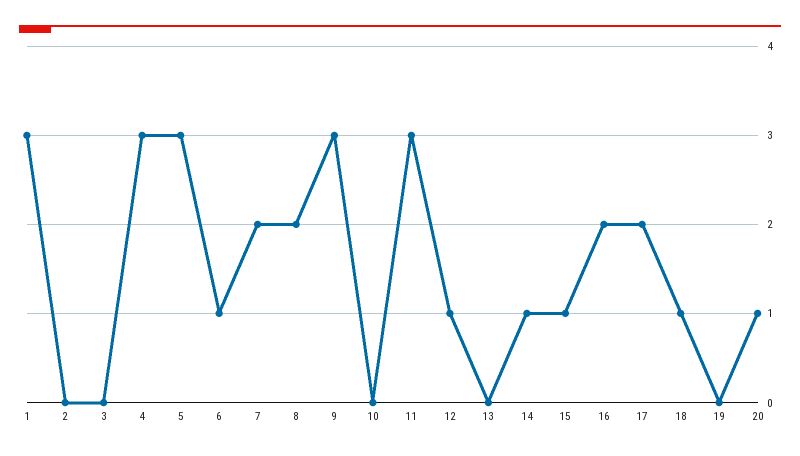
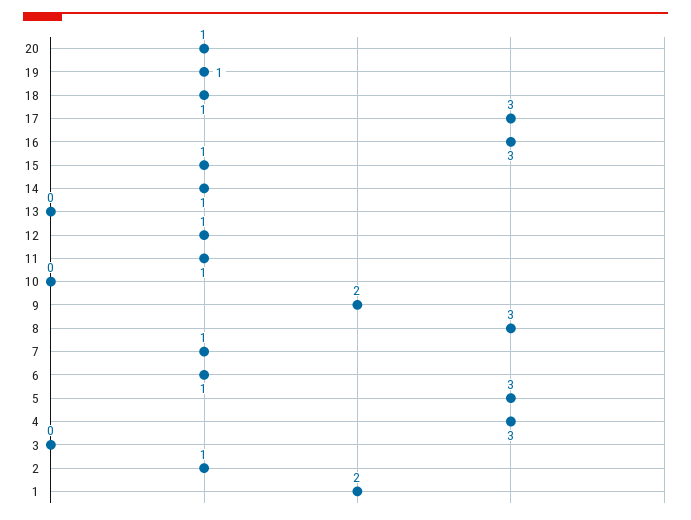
1: 3 -> 2
2: 0 -> 1
7: 2 -> 1
8: 2 -> 3
9: 3 -> 2
11: 3 -> 1
16: 2 -> 3
17: 2 -> 3
19: 0 -> 1

